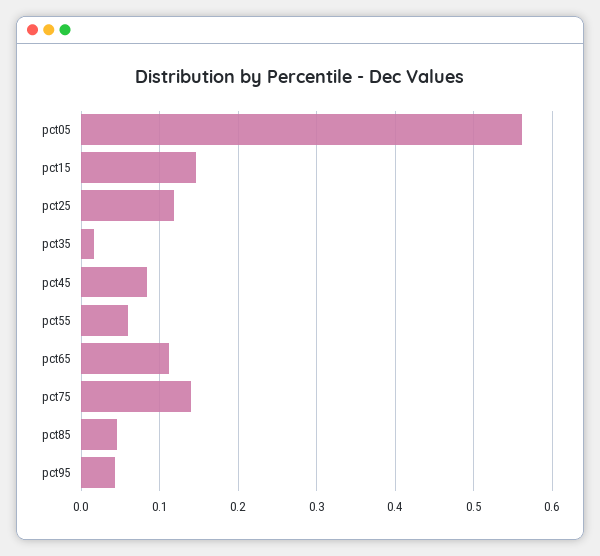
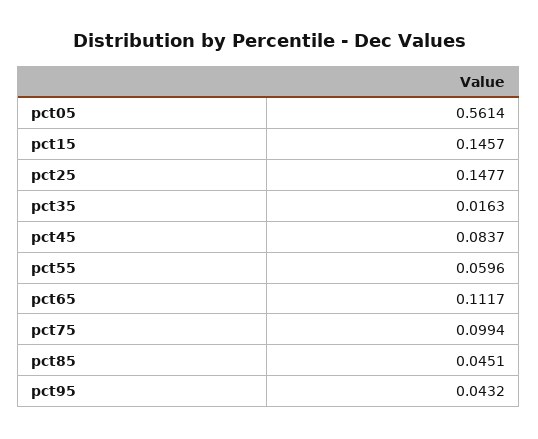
pct25: 0.12 -> 0.1477
pct75: 0.14 -> 0.0994

